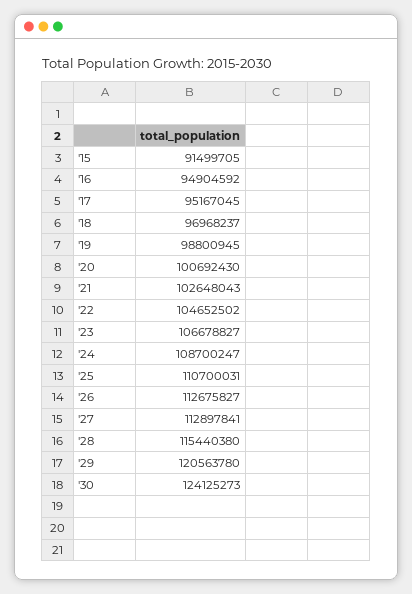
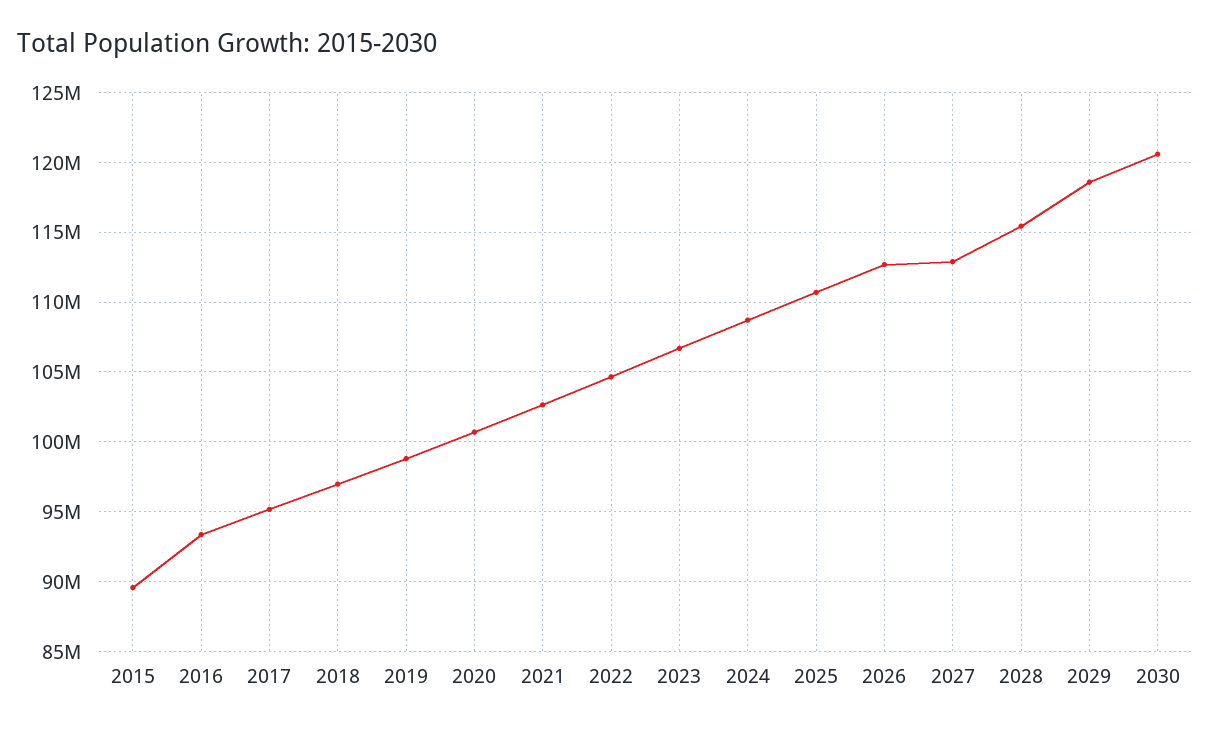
'15: 91499705 -> 89500000
'16: 94904592 -> 93500000
'29: 120563780 -> 118500000
'30: 124125273 -> 120500000

